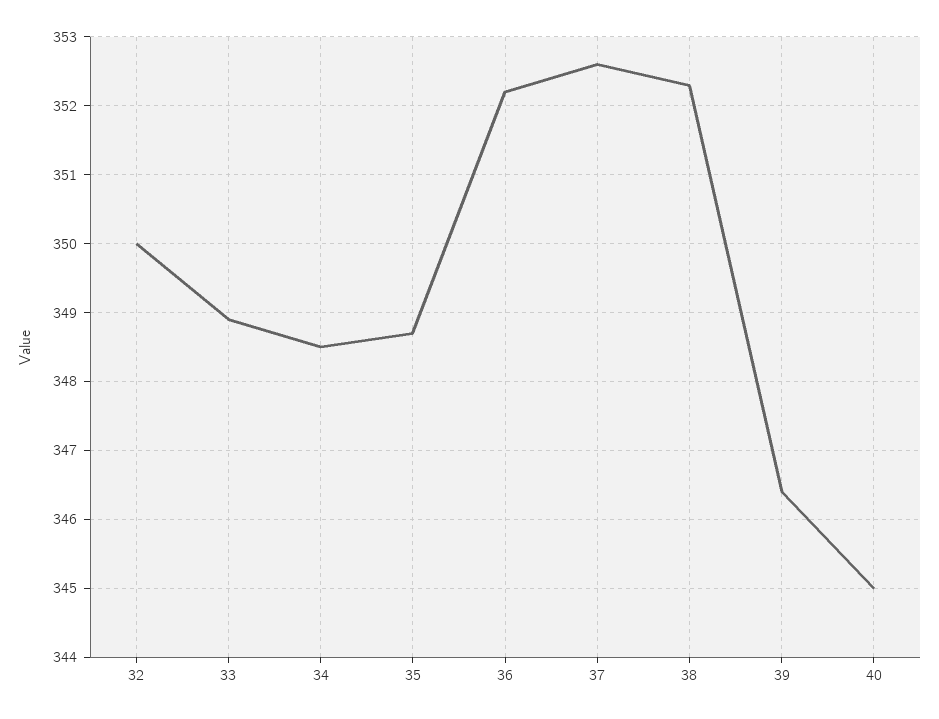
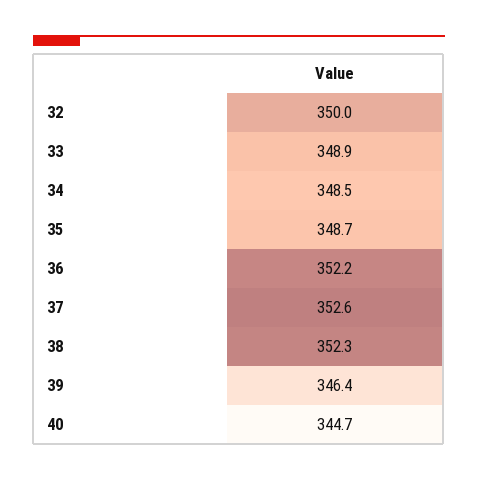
40: 345 -> 344.7

